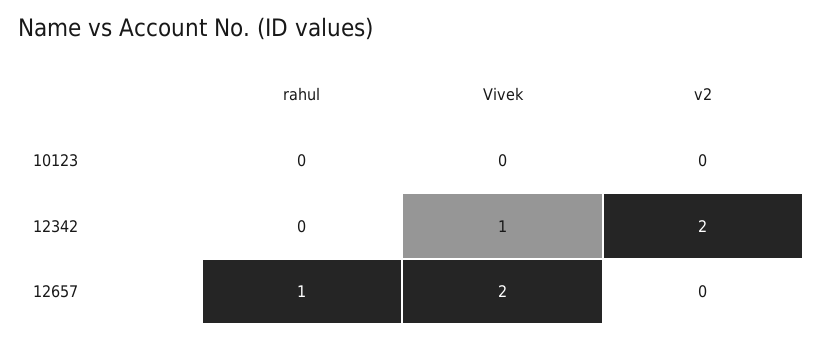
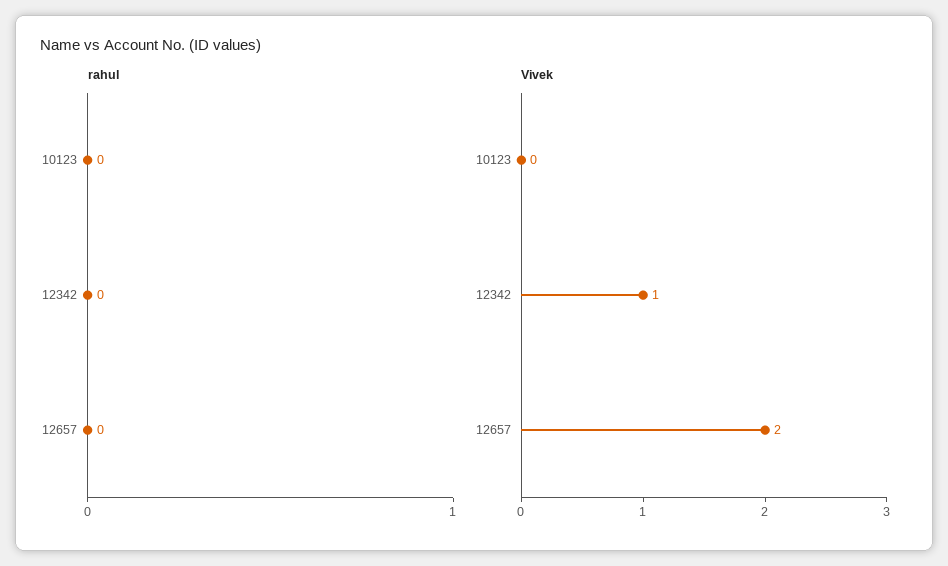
v2, 10123: 0 -> none
v2, 12342: 2 -> none
rahul, 12657: 1 -> 0
v2, 12657: 0 -> none

